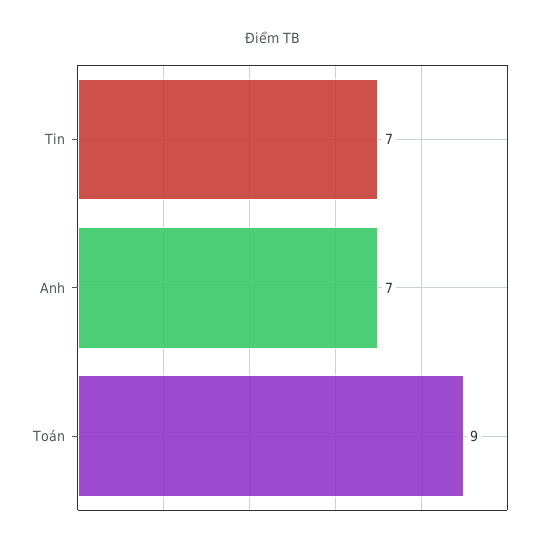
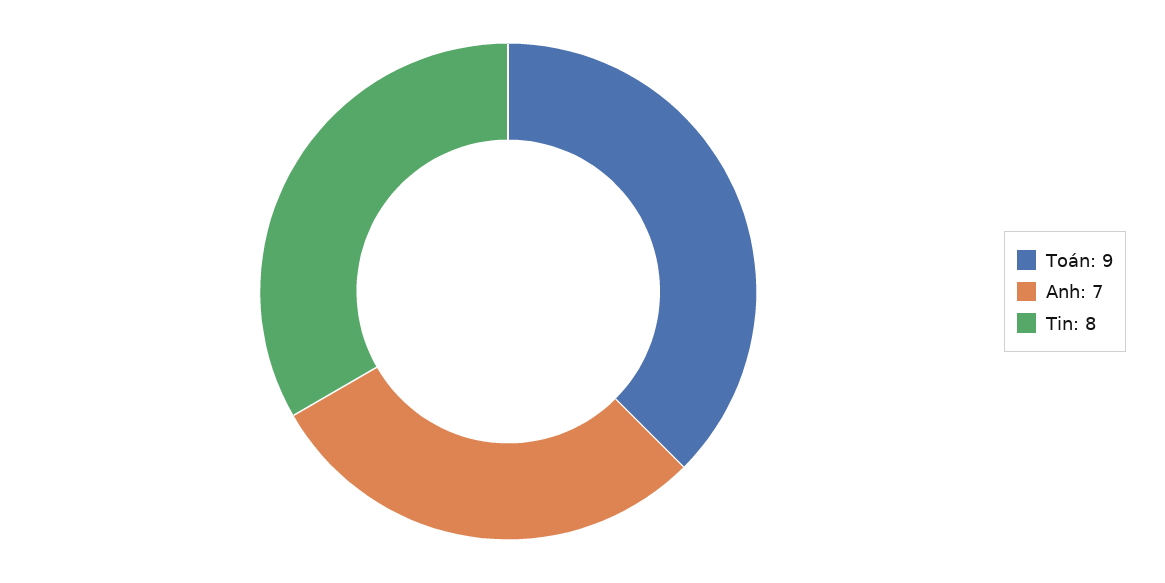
Tin: 7 -> 8

